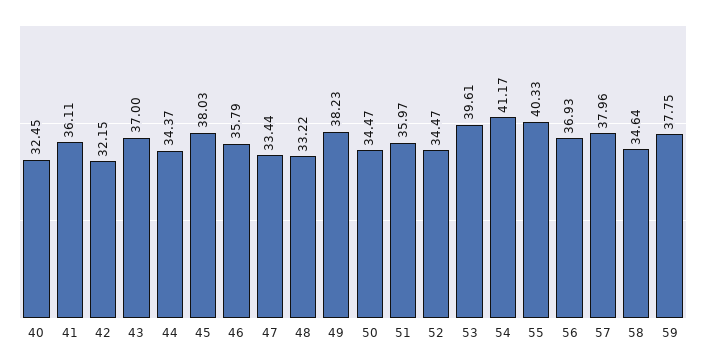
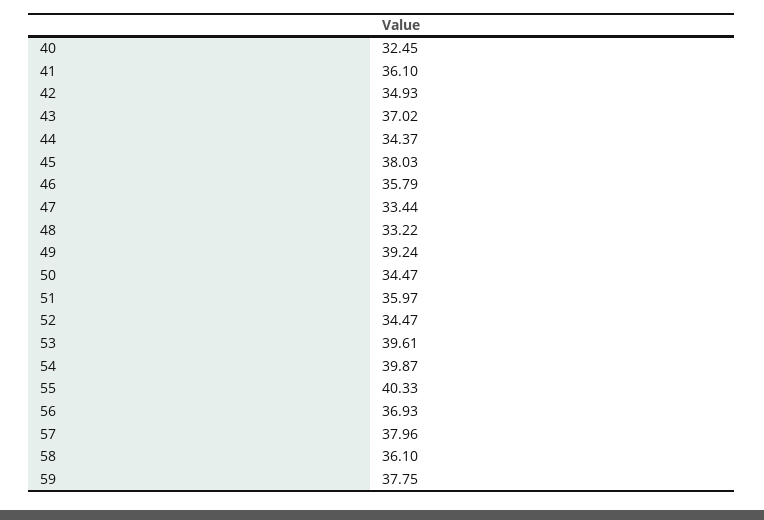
41: 36.11 -> 36.1
42: 32.15 -> 34.93
43: 37 -> 37.02
49: 38.23 -> 39.24
54: 41.17 -> 39.87
58: 34.64 -> 36.1

